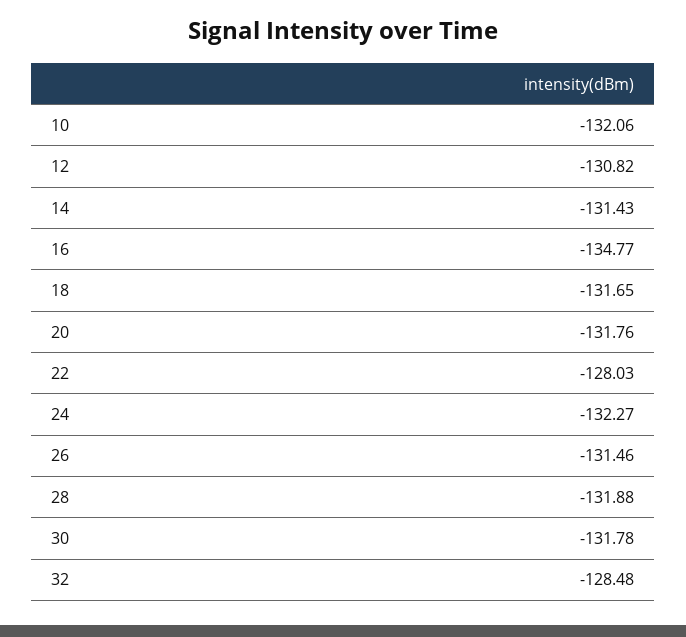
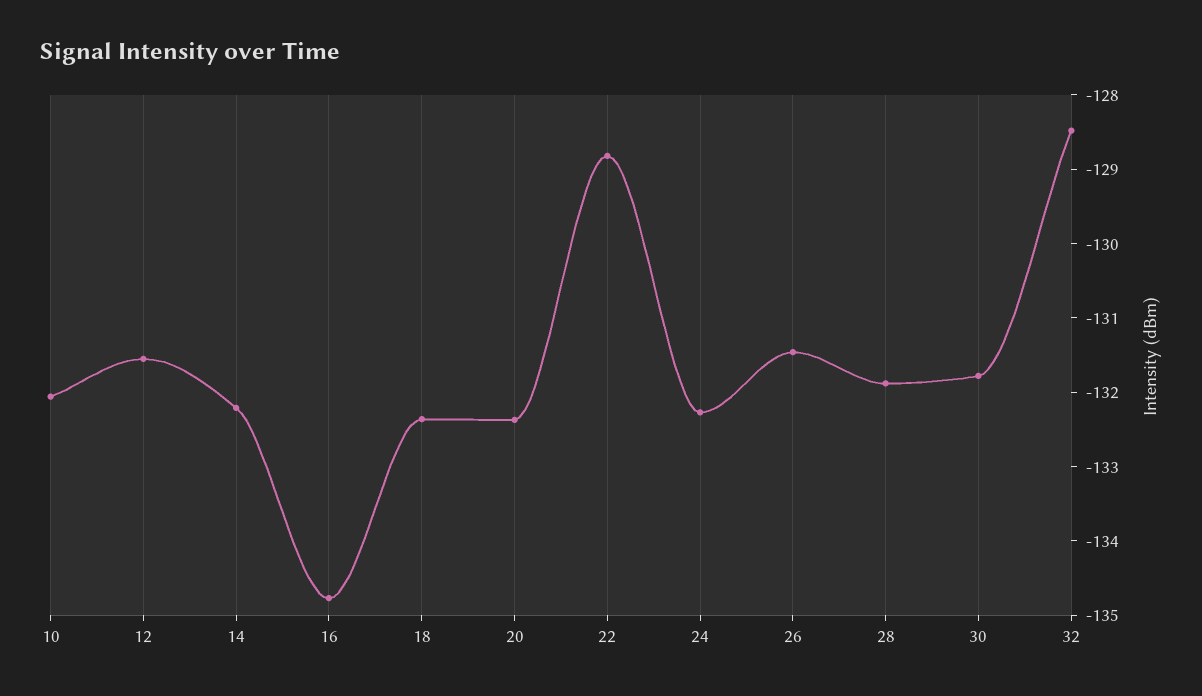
12: -130.82 -> -131.6
14: -131.43 -> -132.2
18: -131.65 -> -132.4
20: -131.76 -> -132.4
22: -128.03 -> -128.8

